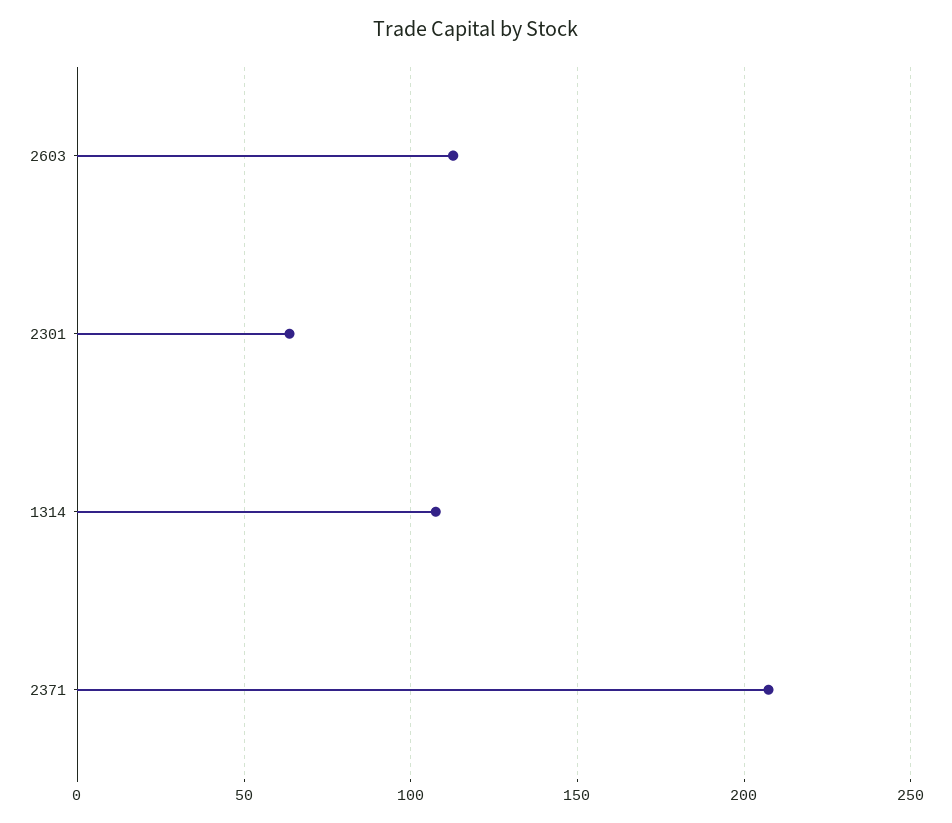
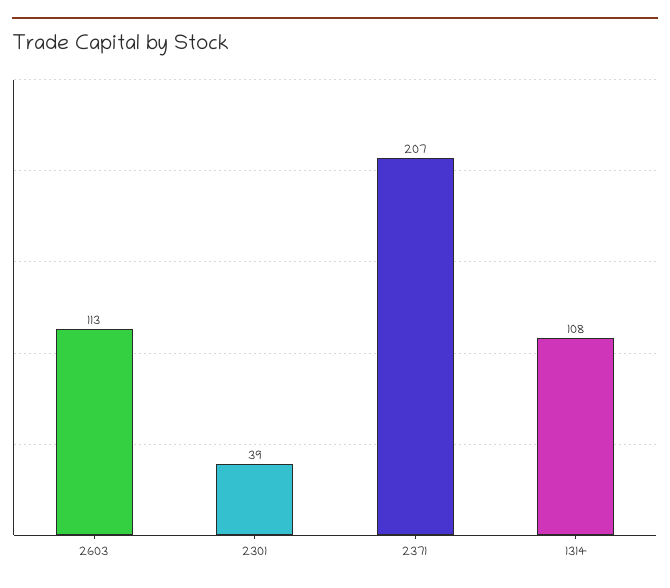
2301: 65 -> 39

